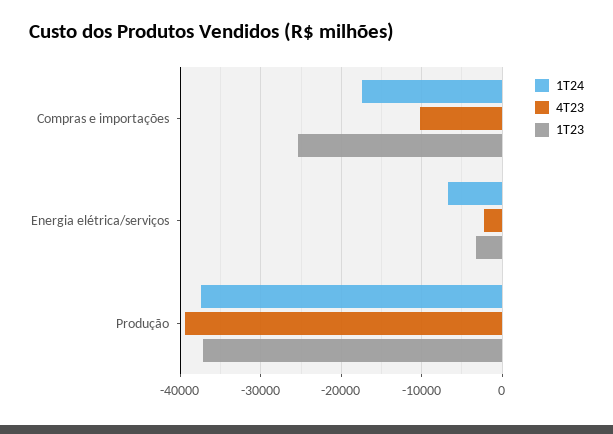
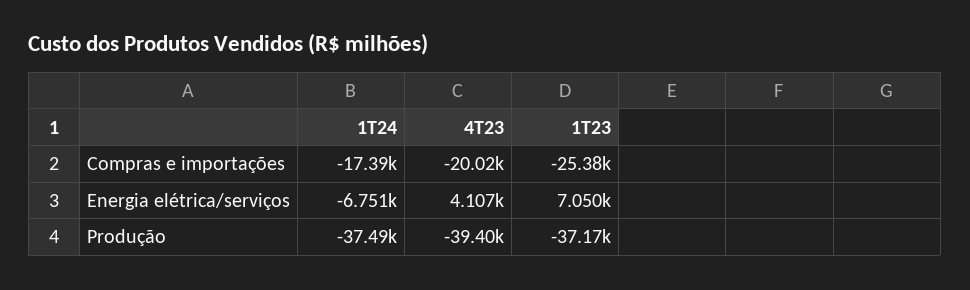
4T23, Compras e importações: -10000 -> -20020
4T23, Energia elétrica/serviços: -2000 -> 4107
1T23, Energia elétrica/serviços: -3000 -> 7050

